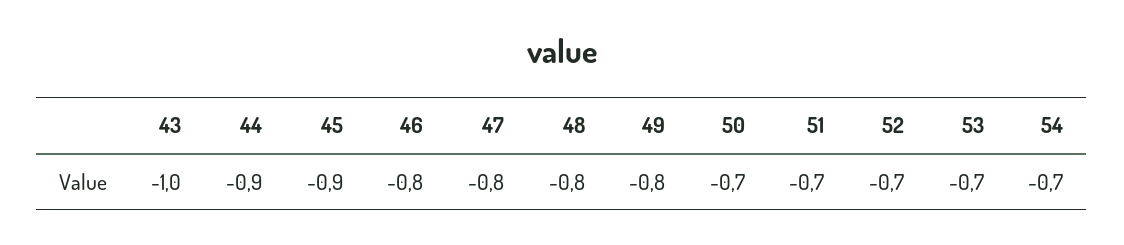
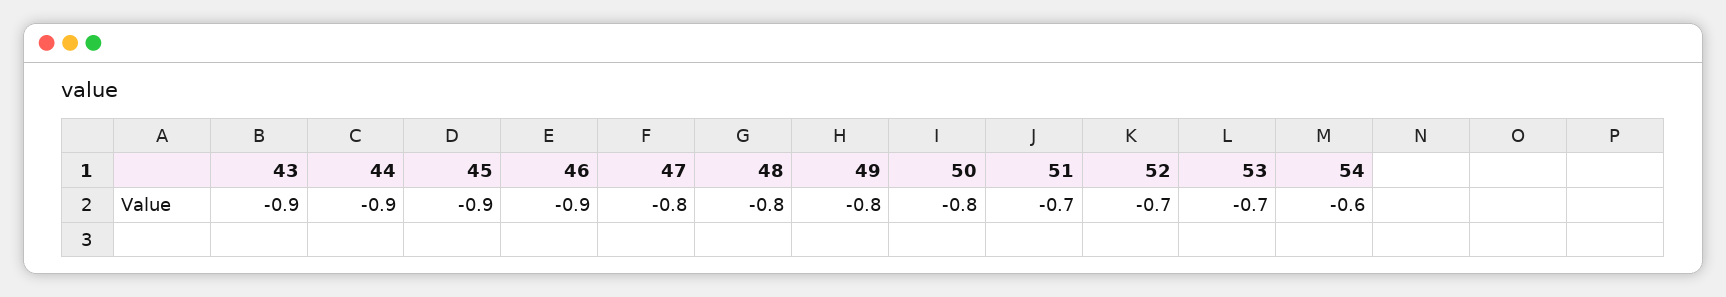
43: -1 -> -0.9
46: -0.8 -> -0.9
50: -0.7 -> -0.8
54: -0.7 -> -0.6

